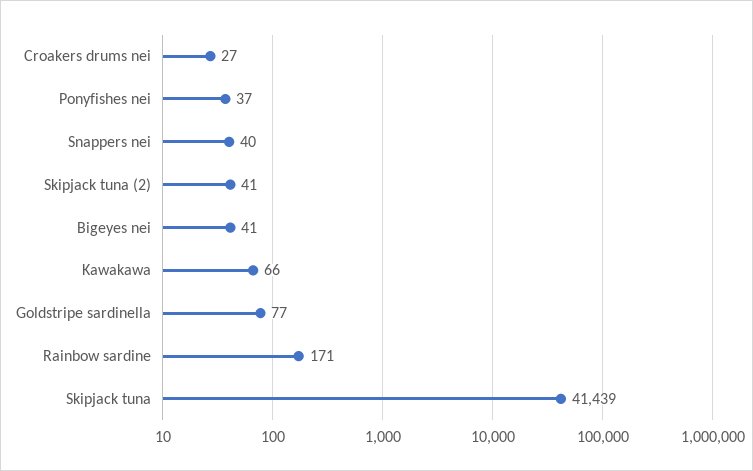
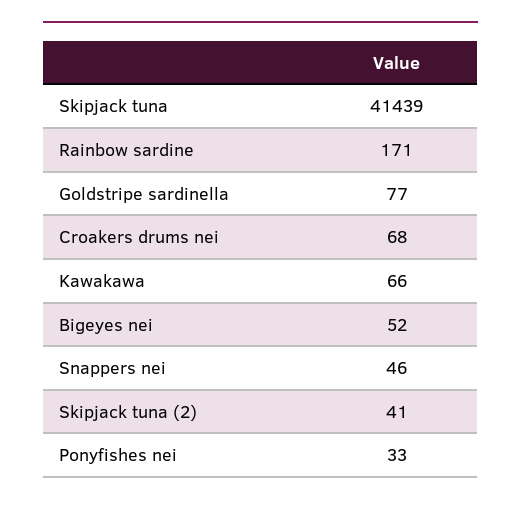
Croakers drums nei: 27 -> 68
Ponyfishes nei: 37 -> 33
Snappers nei: 40 -> 46
Bigeyes nei: 41 -> 52

